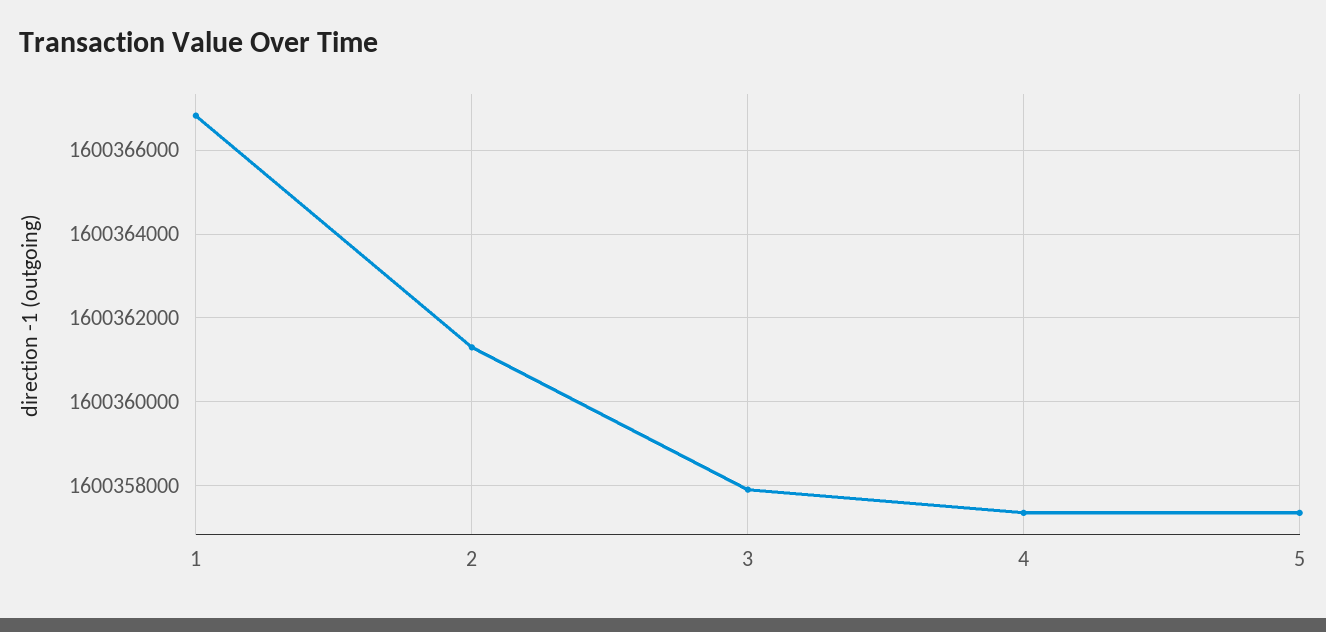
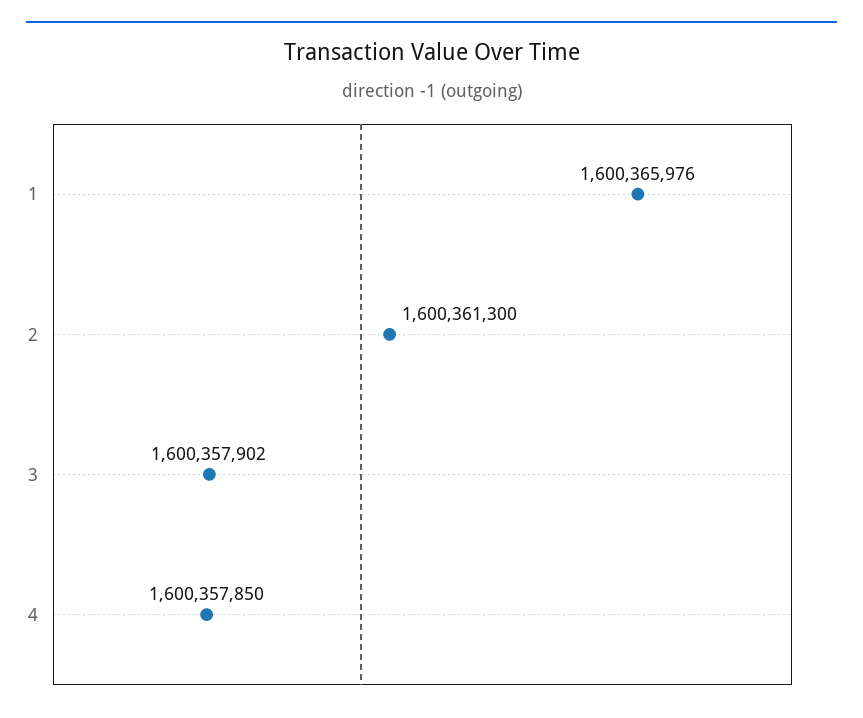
1: 1600366800 -> 1600365976
4: 1600357400 -> 1600357850
5: 1600357400 -> none

